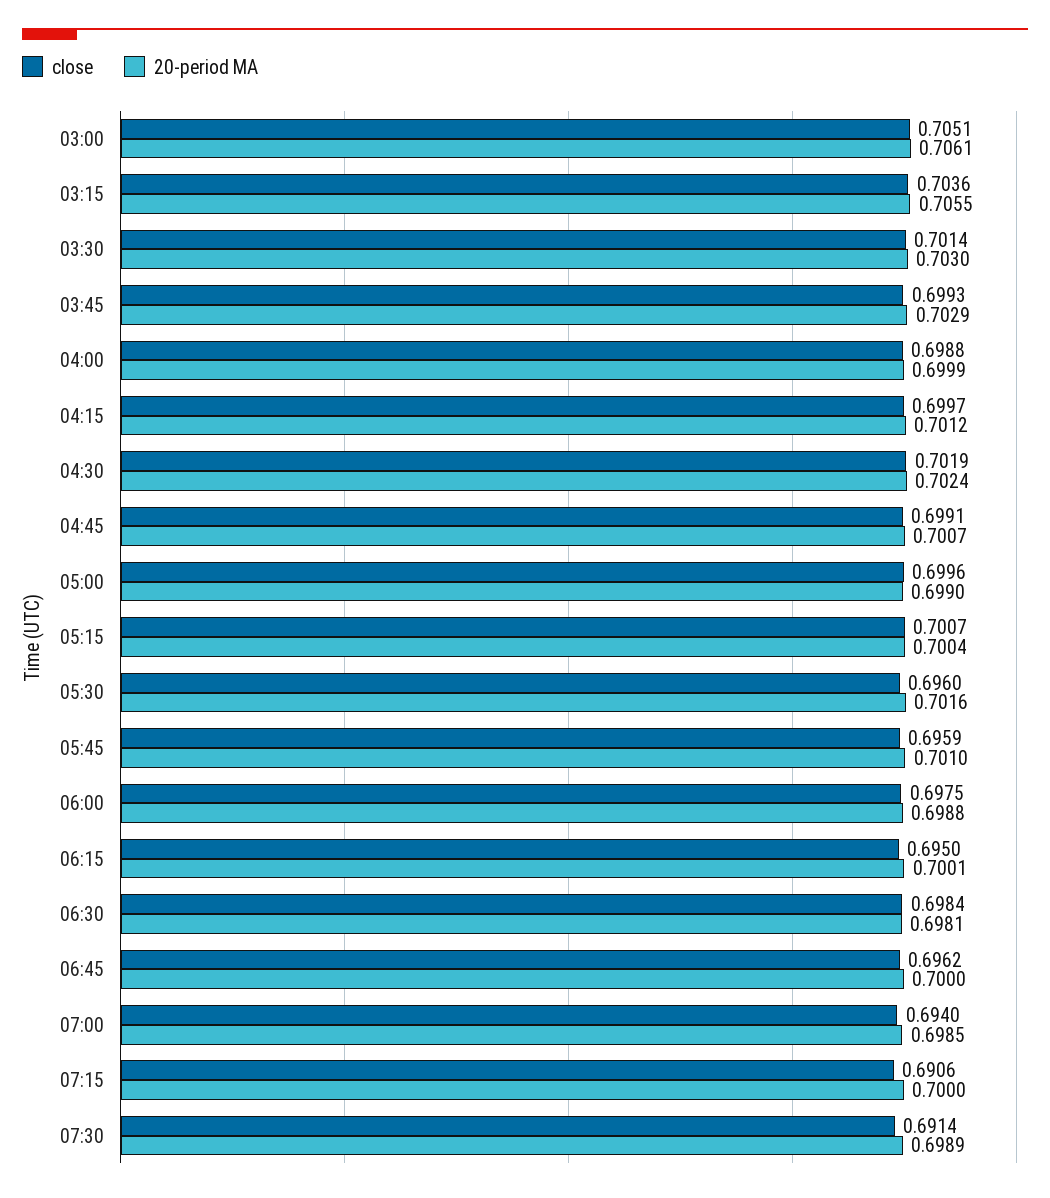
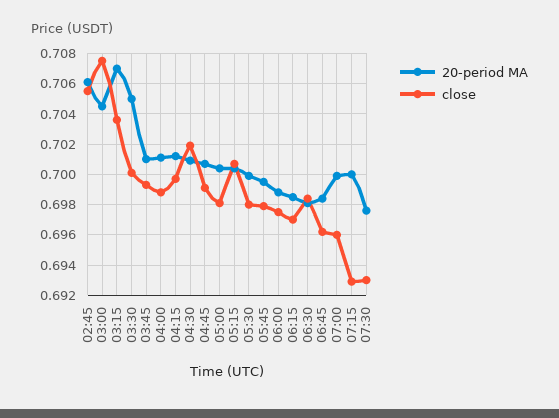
close, 03:00: 0.7051 -> 0.7075
20-period MA, 03:00: 0.7061 -> 0.7045
20-period MA, 03:15: 0.7055 -> 0.707
close, 03:30: 0.7014 -> 0.7
20-period MA, 03:30: 0.703 -> 0.705
20-period MA, 03:45: 0.7029 -> 0.701
20-period MA, 04:00: 0.6999 -> 0.701
20-period MA, 04:30: 0.7024 -> 0.701
close, 05:00: 0.6996 -> 0.698
20-period MA, 05:00: 0.699 -> 0.7005
close, 05:30: 0.696 -> 0.698
20-period MA, 05:30: 0.7016 -> 0.7
close, 05:45: 0.6959 -> 0.698
20-period MA, 05:45: 0.701 -> 0.6995
close, 06:15: 0.695 -> 0.697
20-period MA, 06:15: 0.7001 -> 0.6985
20-period MA, 06:45: 0.7 -> 0.6985
close, 07:00: 0.694 -> 0.696
20-period MA, 07:00: 0.6985 -> 0.7
close, 07:15: 0.6906 -> 0.693
close, 07:30: 0.6914 -> 0.693
20-period MA, 07:30: 0.6989 -> 0.6975
20-period MA, 02:45: none -> 0.706
close, 02:45: none -> 0.7055

